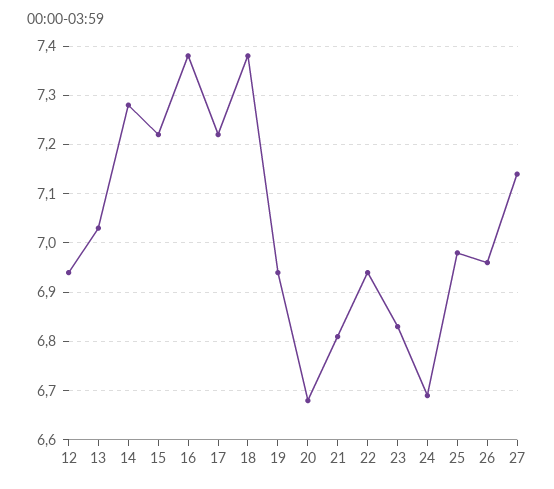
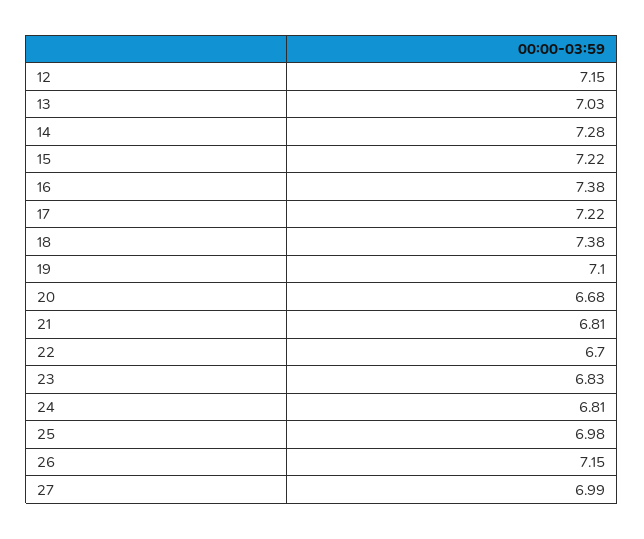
12: 6.95 -> 7.15
19: 6.95 -> 7.1
22: 6.95 -> 6.7
24: 6.7 -> 6.81
26: 6.95 -> 7.15
27: 7.15 -> 6.99

